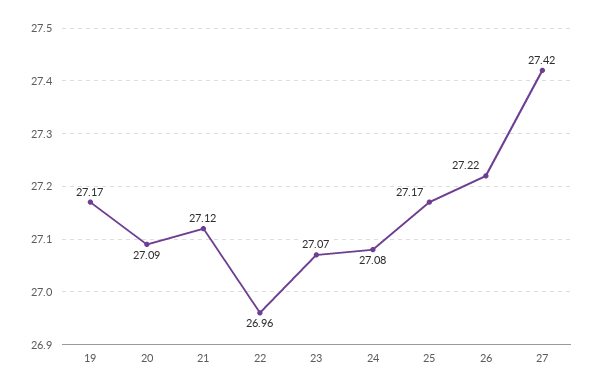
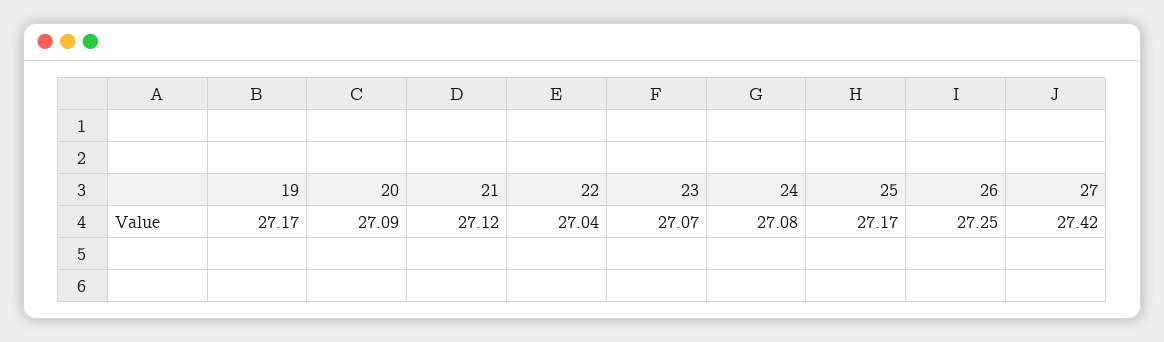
22: 26.96 -> 27.04
26: 27.22 -> 27.25

